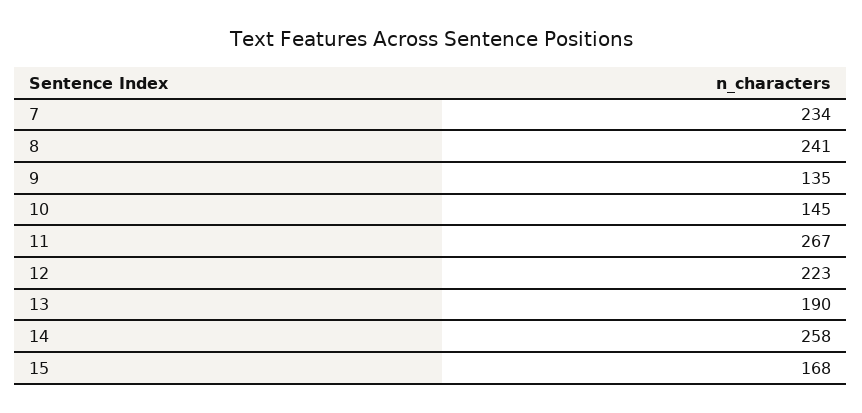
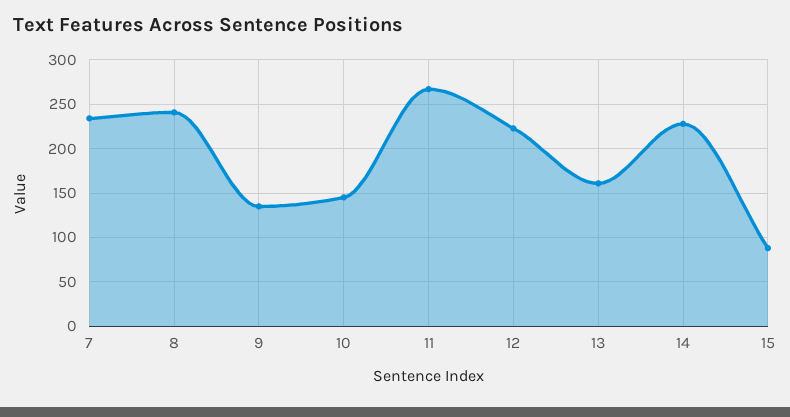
13: 190 -> 160
14: 258 -> 230
15: 168 -> 90

